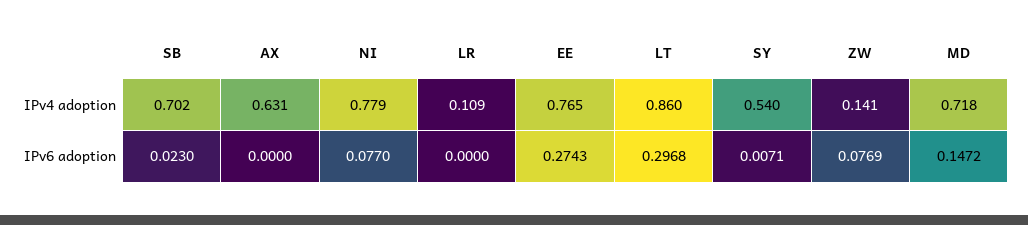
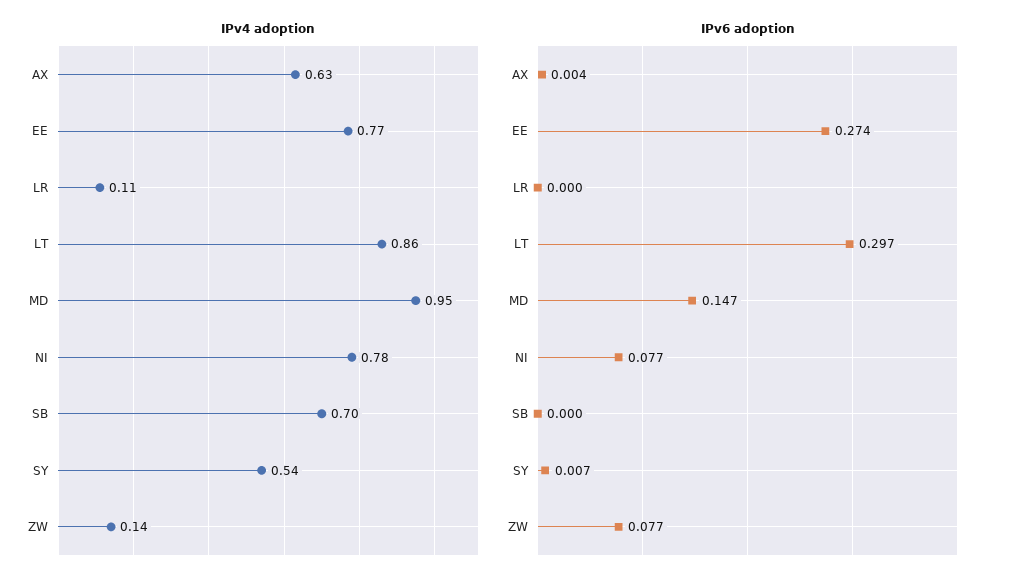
IPv4 adoption, MD: 0.718 -> 0.95
IPv6 adoption, SB: 0.023 -> 0
IPv6 adoption, AX: 0 -> 0.004

